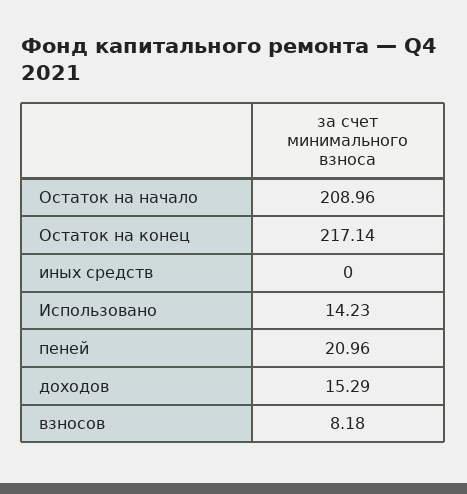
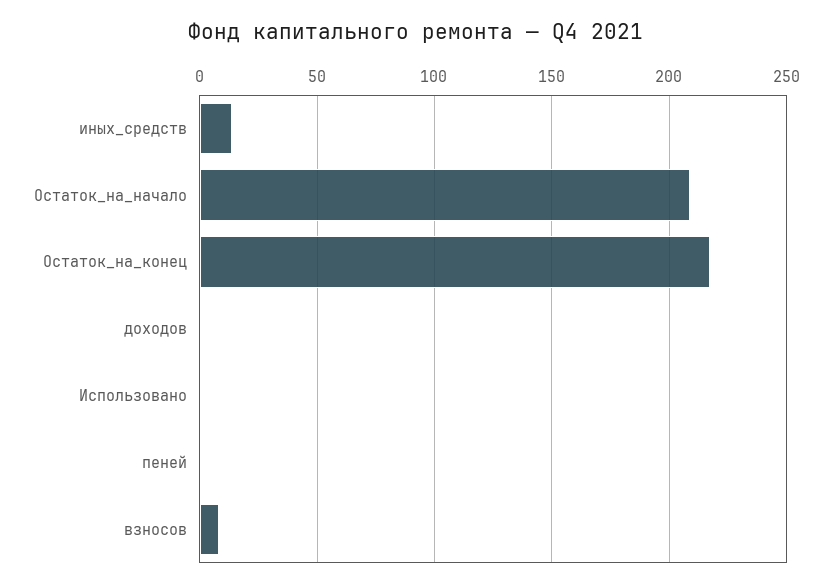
иных средств: 0 -> 15
Использовано: 14.23 -> 0
пеней: 20.96 -> 0
доходов: 15.29 -> 0

